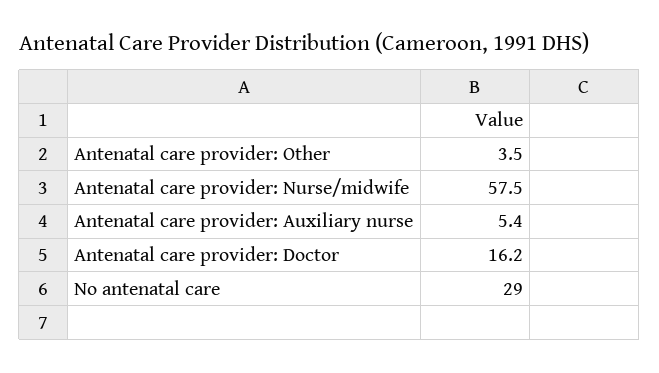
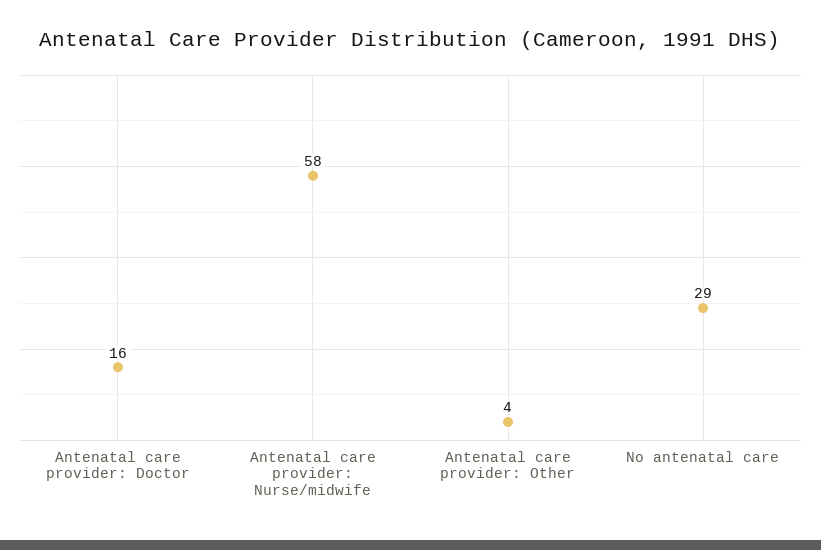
Antenatal care provider: Auxiliary nurse: 5.4 -> none

